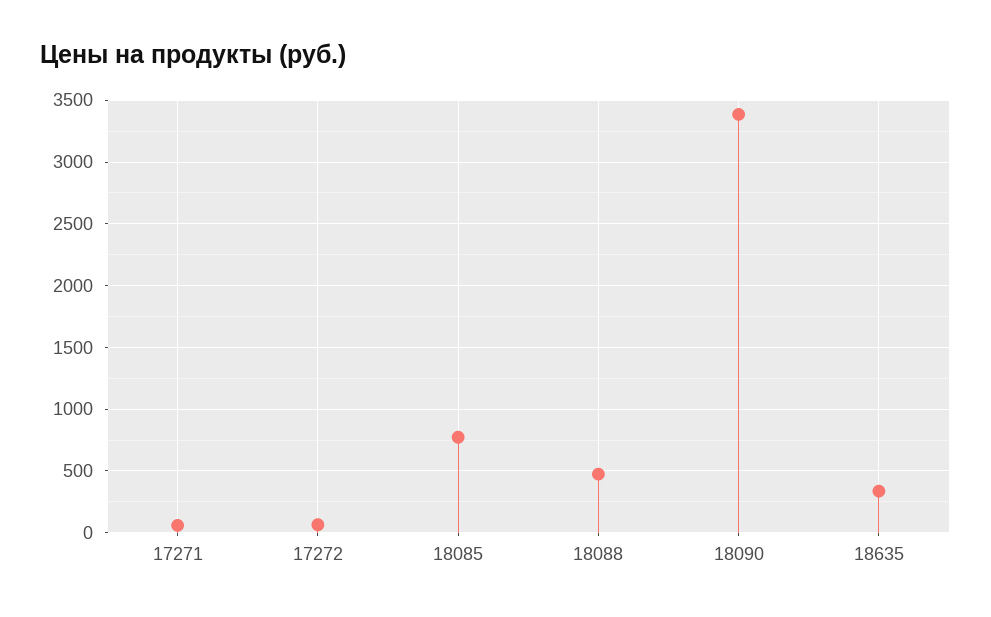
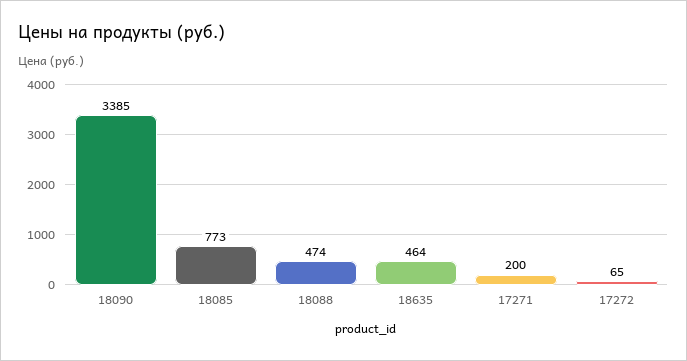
17271: 50 -> 200
18635: 350 -> 464

